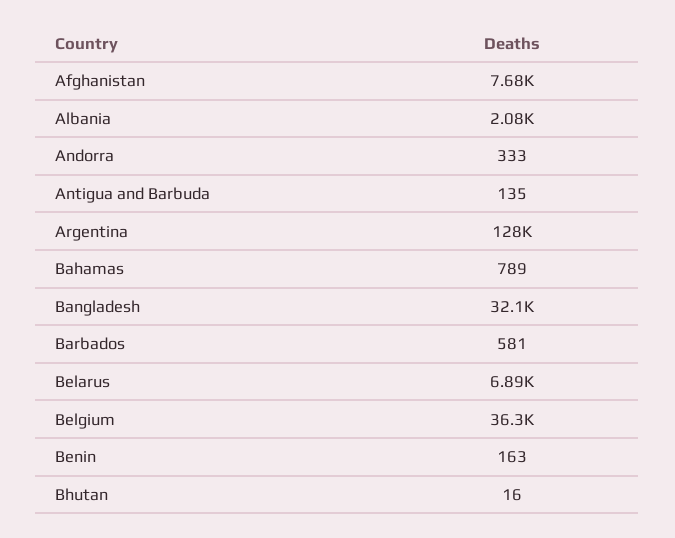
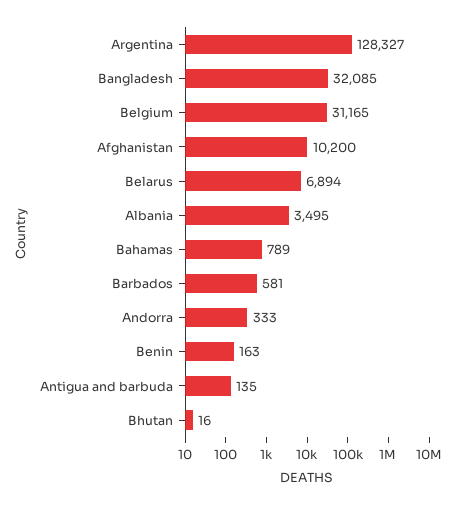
Afghanistan: 7680 -> 10200
Albania: 2080 -> 3495
Belgium: 36300 -> 31165

